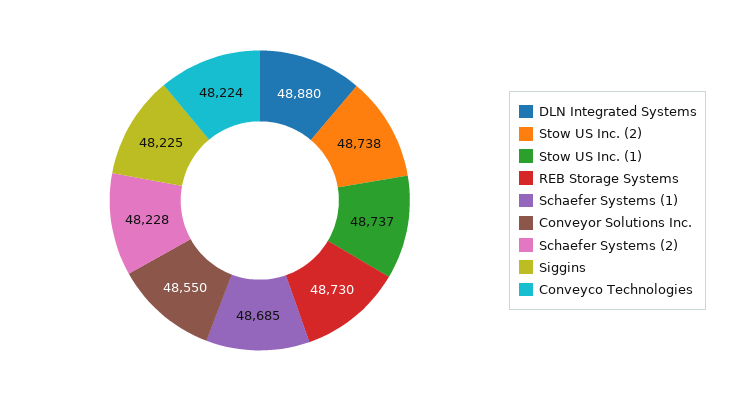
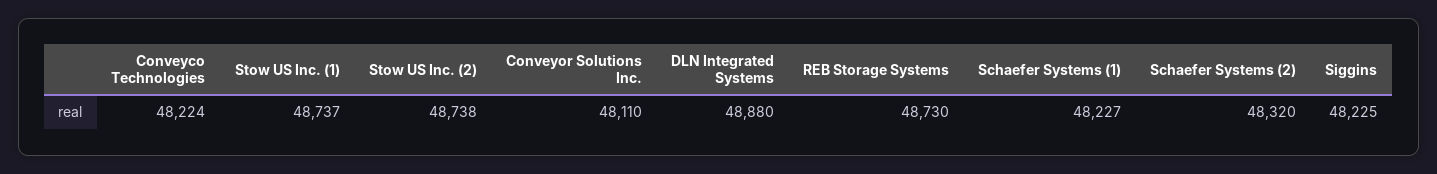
Schaefer Systems (1): 48685 -> 48227
Conveyor Solutions Inc.: 48550 -> 48110
Schaefer Systems (2): 48228 -> 48320

